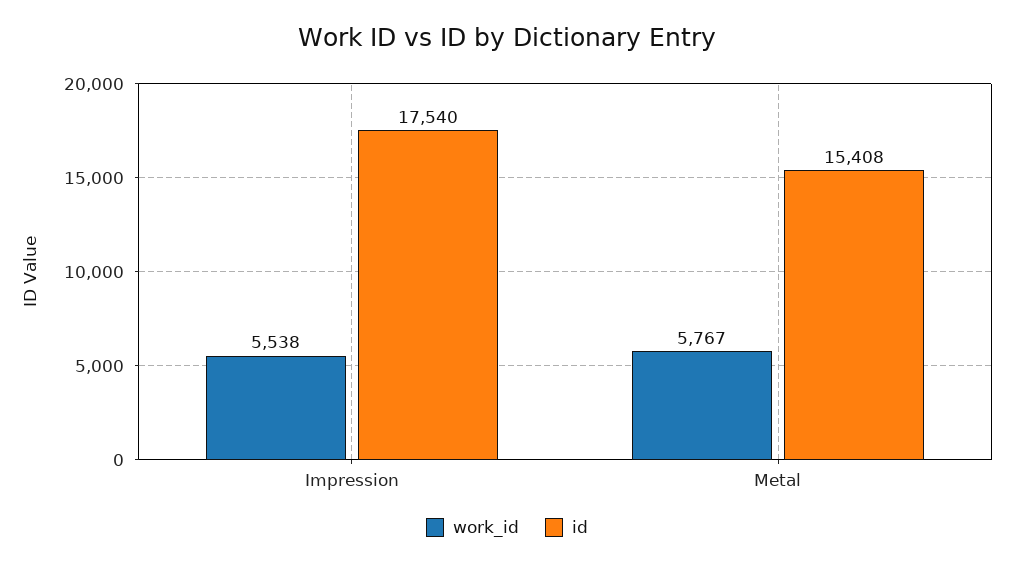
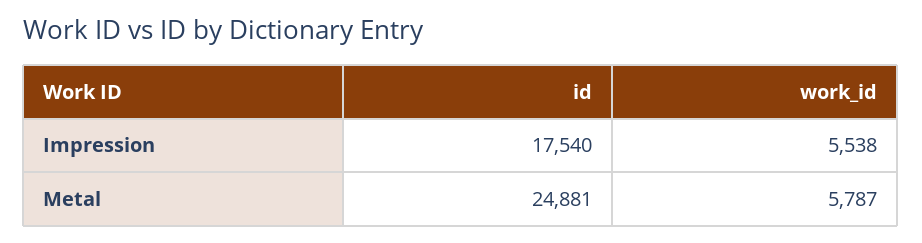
work_id, Metal: 5767 -> 5787
id, Metal: 15408 -> 24881

